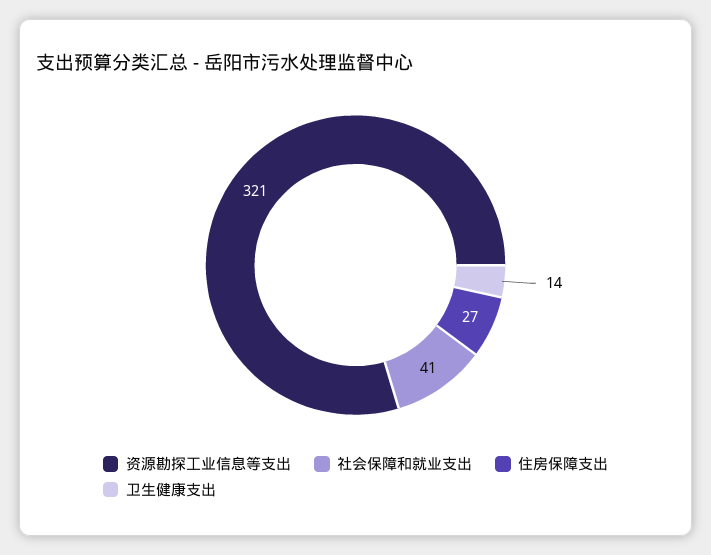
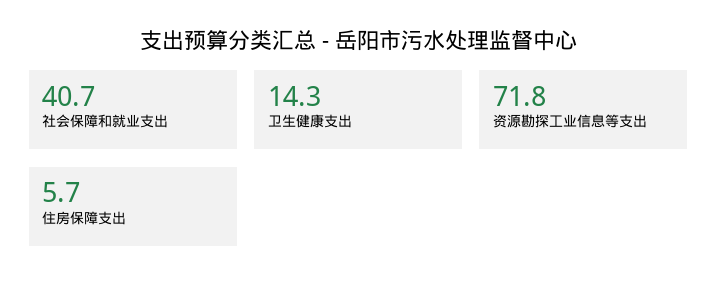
资源勘探工业信息等支出: 321 -> 71.8
住房保障支出: 27 -> 5.7

